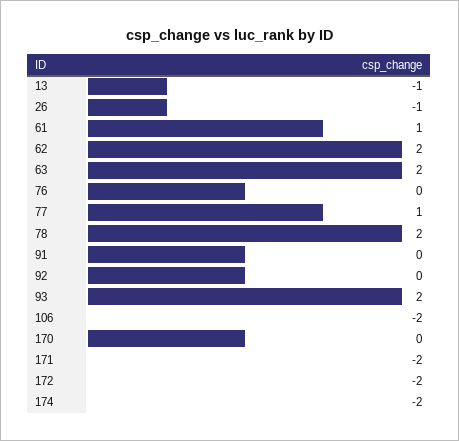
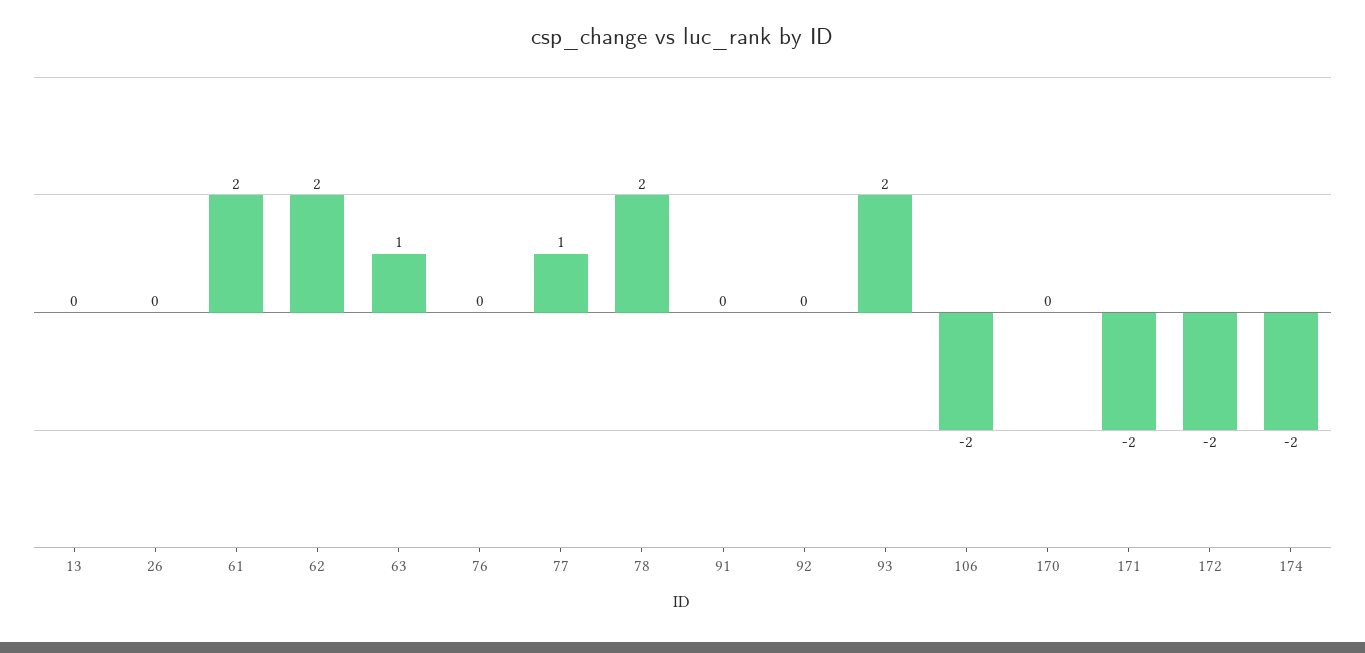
13: -1 -> 0
26: -1 -> 0
61: 1 -> 2
63: 2 -> 1

